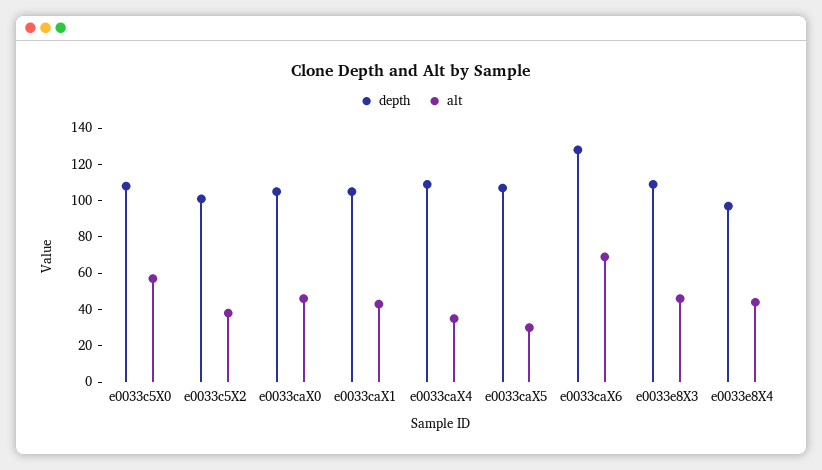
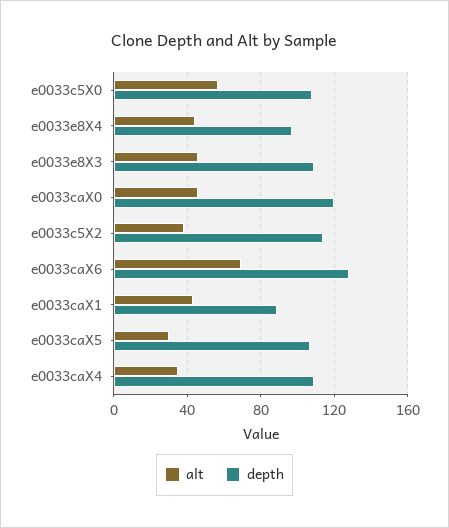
depth, e0033c5X2: 100 -> 115
depth, e0033caX0: 105 -> 120
depth, e0033caX1: 105 -> 90

